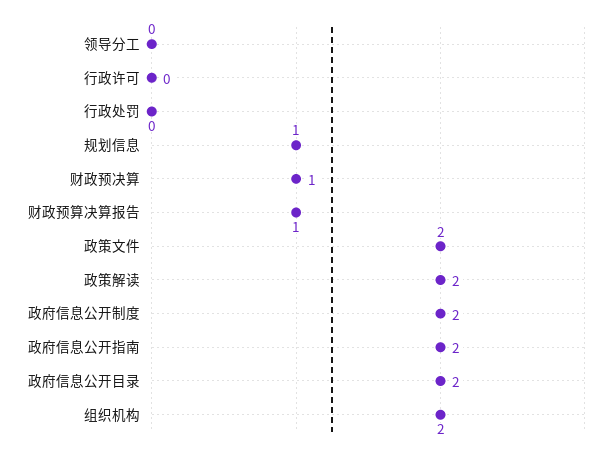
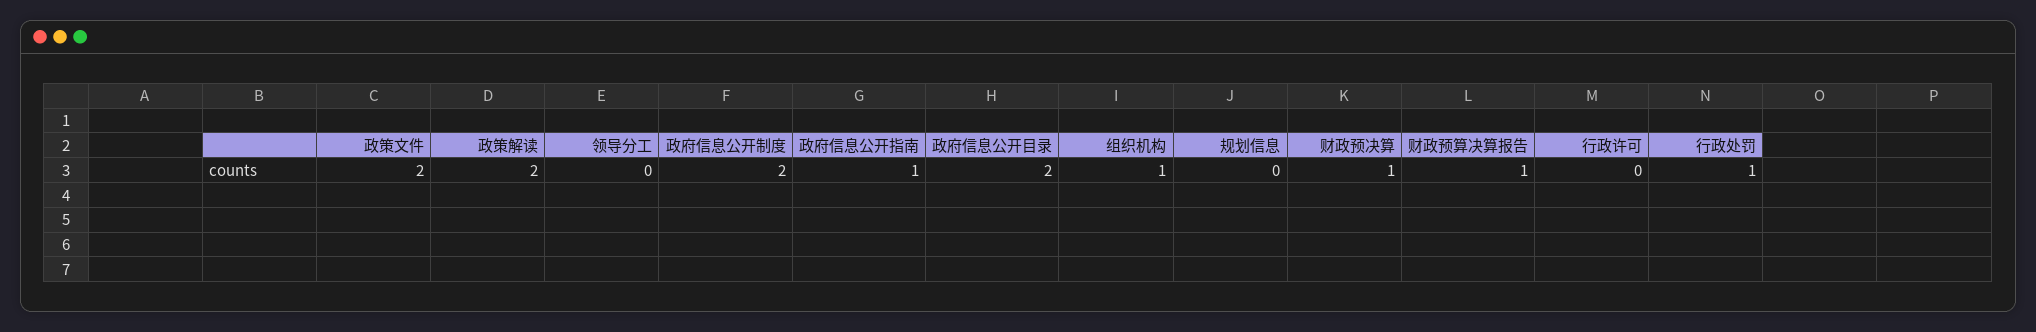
行政处罚: 0 -> 1
规划信息: 1 -> 0
政府信息公开指南: 2 -> 1
组织机构: 2 -> 1

